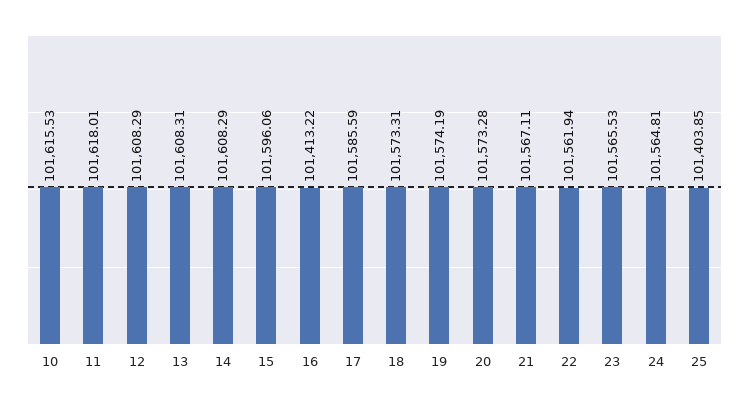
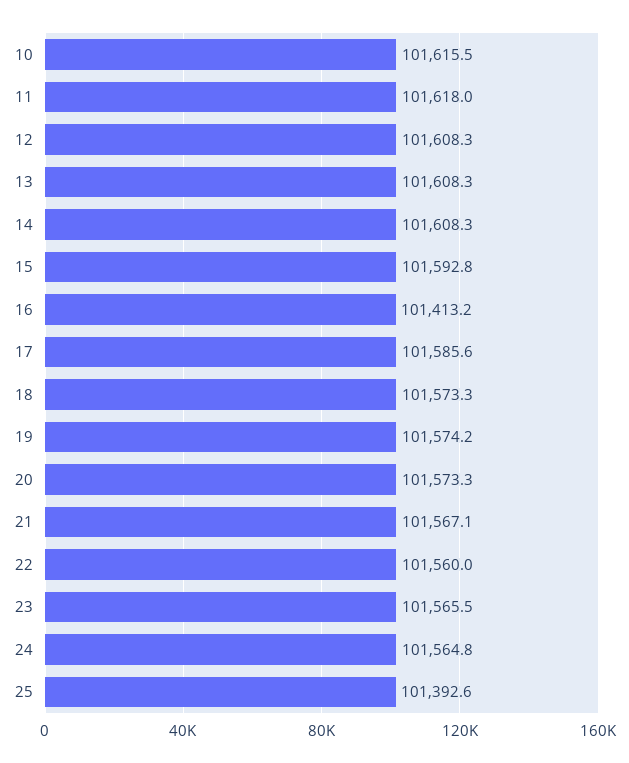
15: 101596.06 -> 101592.8
22: 101561.94 -> 101560
25: 101403.85 -> 101392.6

